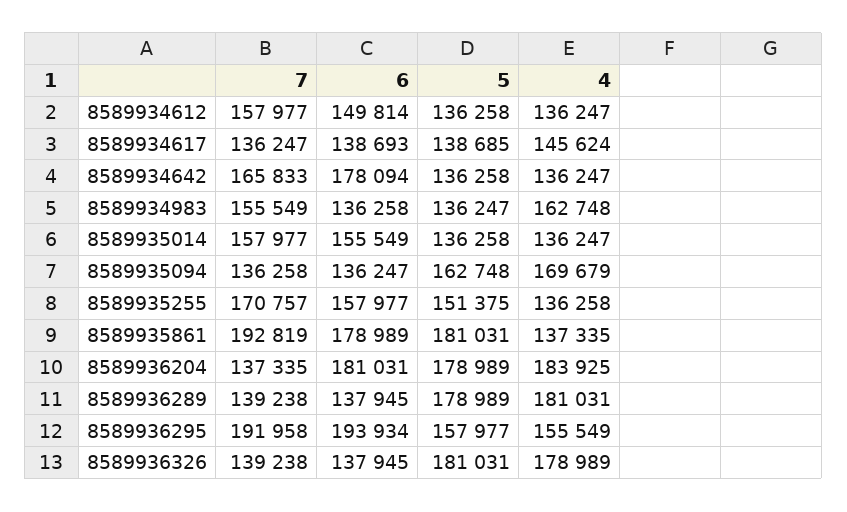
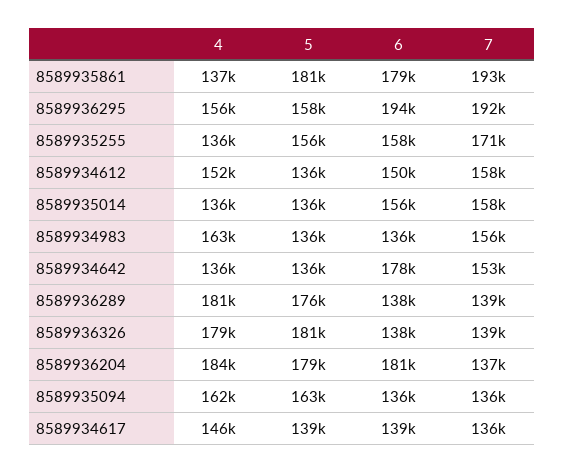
4, 8589934612: 136247 -> 152000
7, 8589934642: 165833 -> 153000
4, 8589935094: 169679 -> 162000
5, 8589935255: 151375 -> 156000
5, 8589936289: 178989 -> 176000

